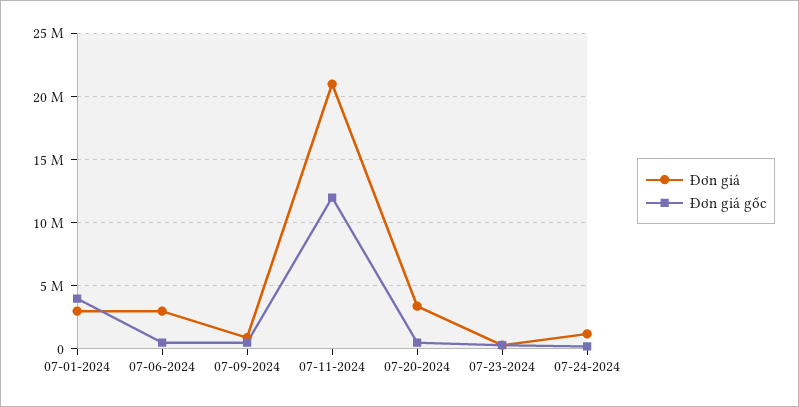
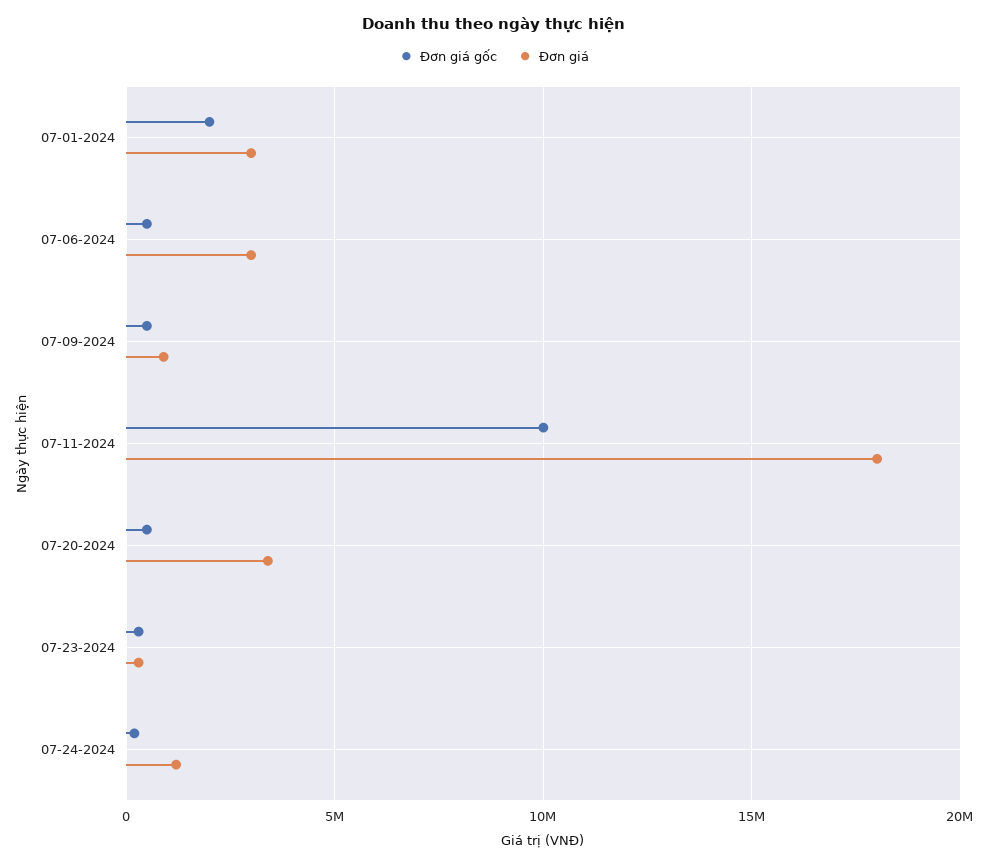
Đơn giá gốc, 07-01-2024: 4000000 -> 2000000
Đơn giá, 07-11-2024: 21000000 -> 18000000
Đơn giá gốc, 07-11-2024: 12000000 -> 10000000

